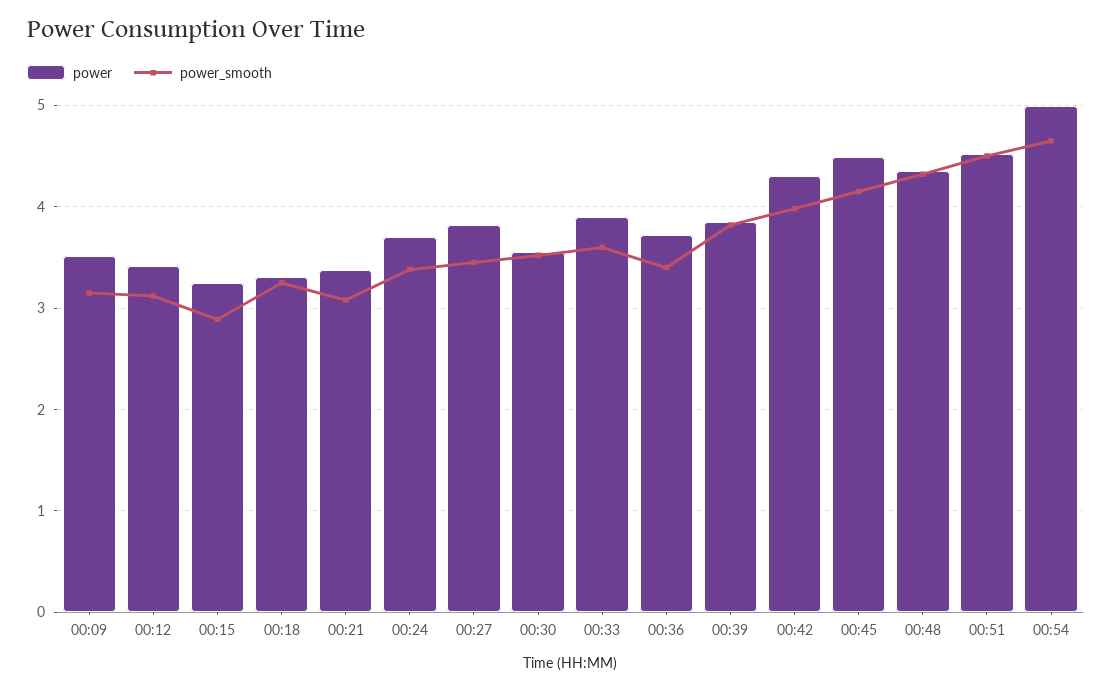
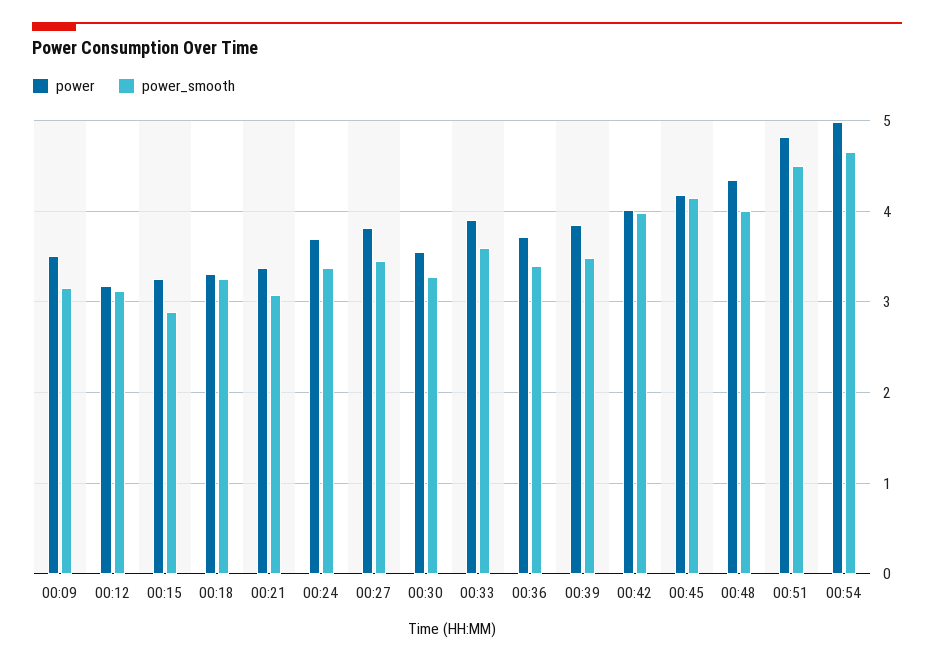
power, 00:12: 3.4 -> 3.2
power_smooth, 00:30: 3.5 -> 3.3
power_smooth, 00:39: 3.8 -> 3.5
power, 00:42: 4.3 -> 4
power, 00:45: 4.5 -> 4.2
power_smooth, 00:48: 4.3 -> 4
power, 00:51: 4.5 -> 4.8

